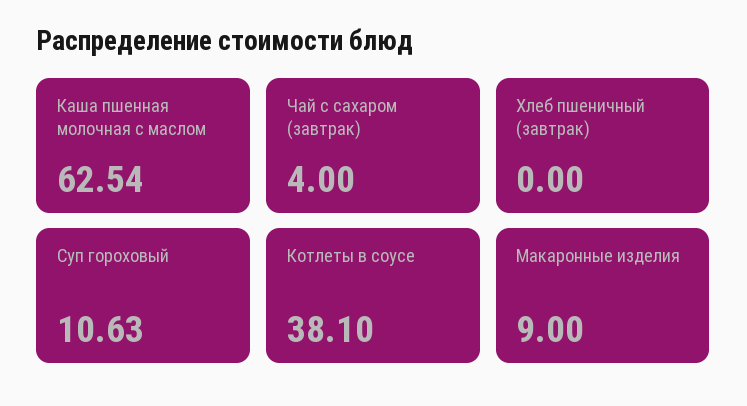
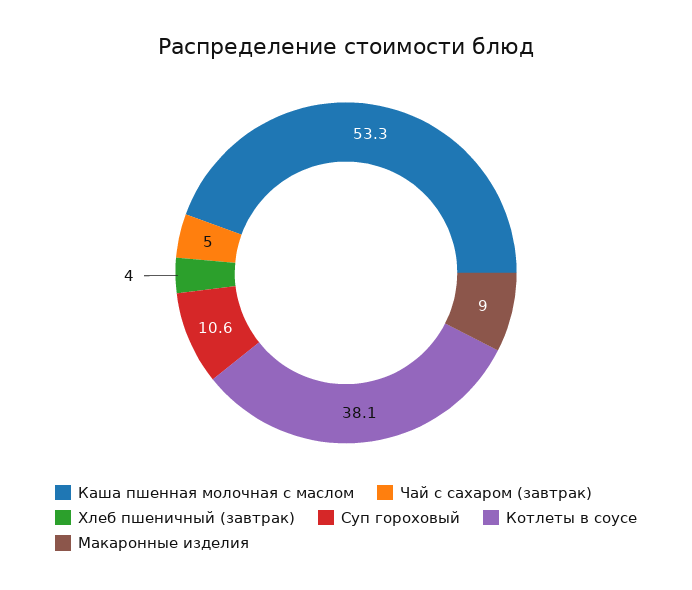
Каша пшенная молочная с маслом: 62.54 -> 53.3
Чай с сахаром (завтрак): 4 -> 5
Хлеб пшеничный (завтрак): 0 -> 4

